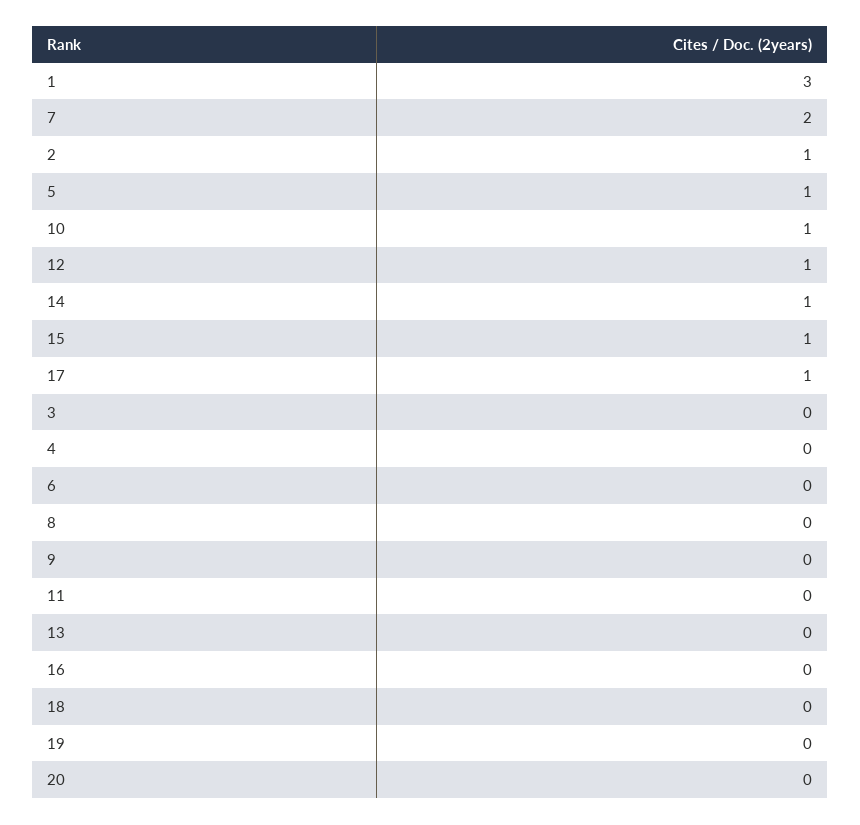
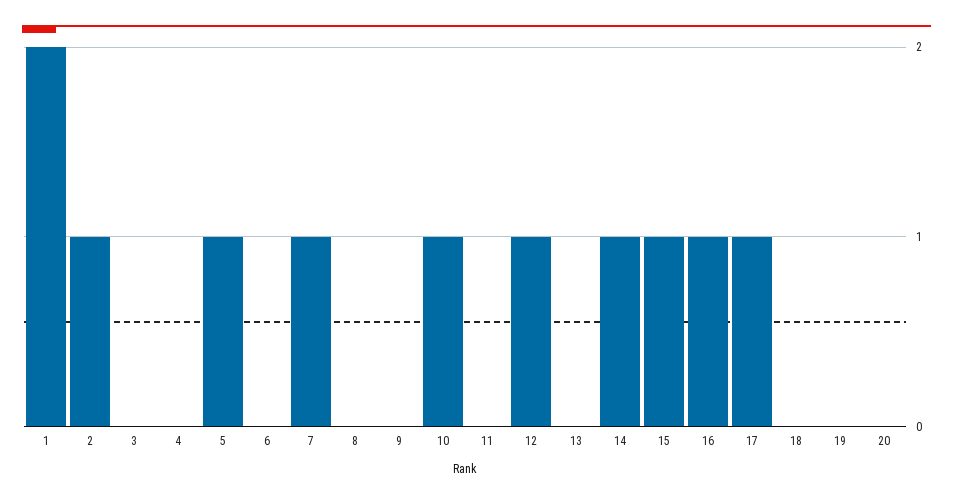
1: 3 -> 2
7: 2 -> 1
16: 0 -> 1

